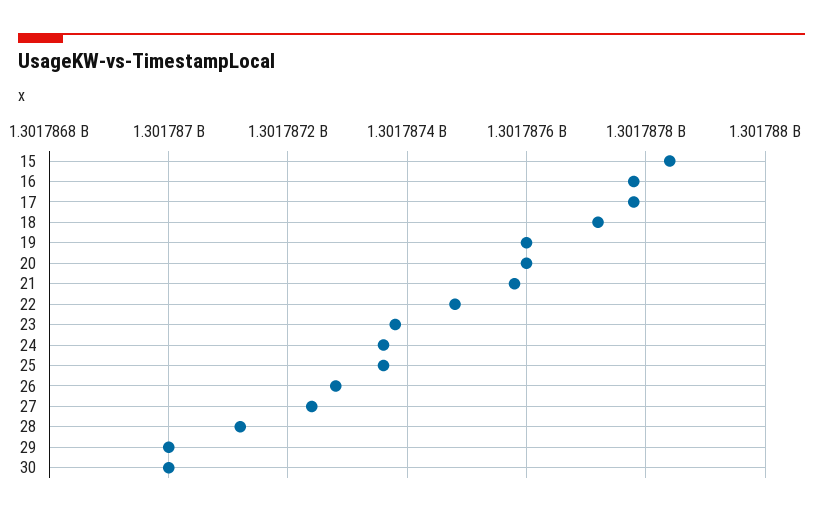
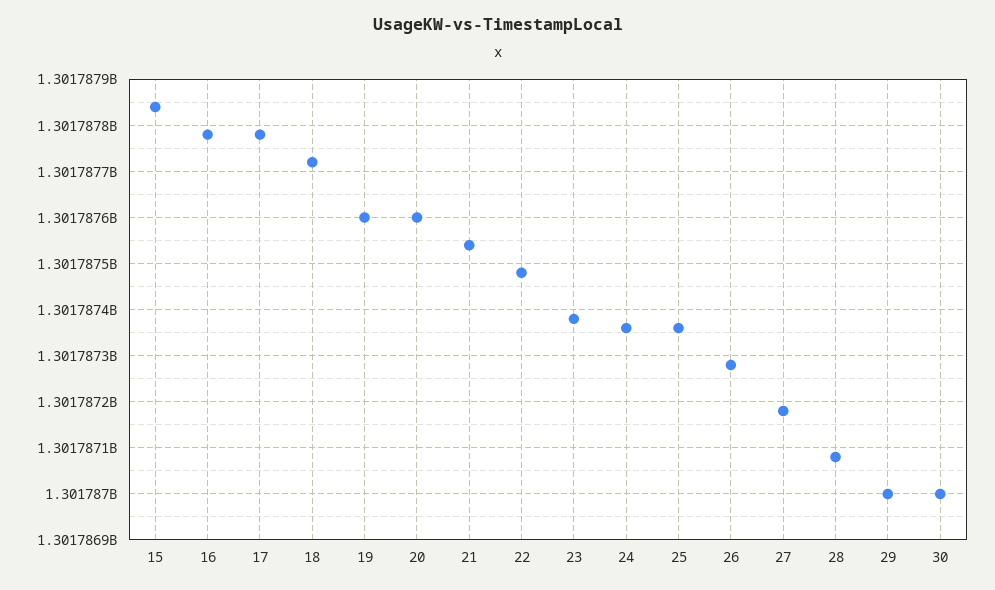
21: 1301787580 -> 1301787540
27: 1301787240 -> 1301787180
28: 1301787120 -> 1301787080

